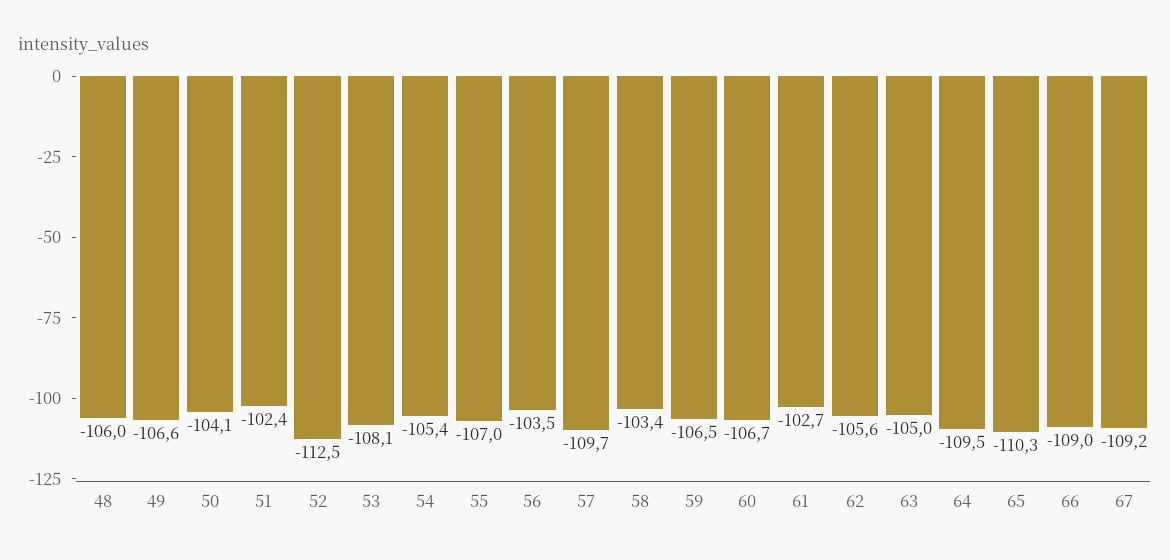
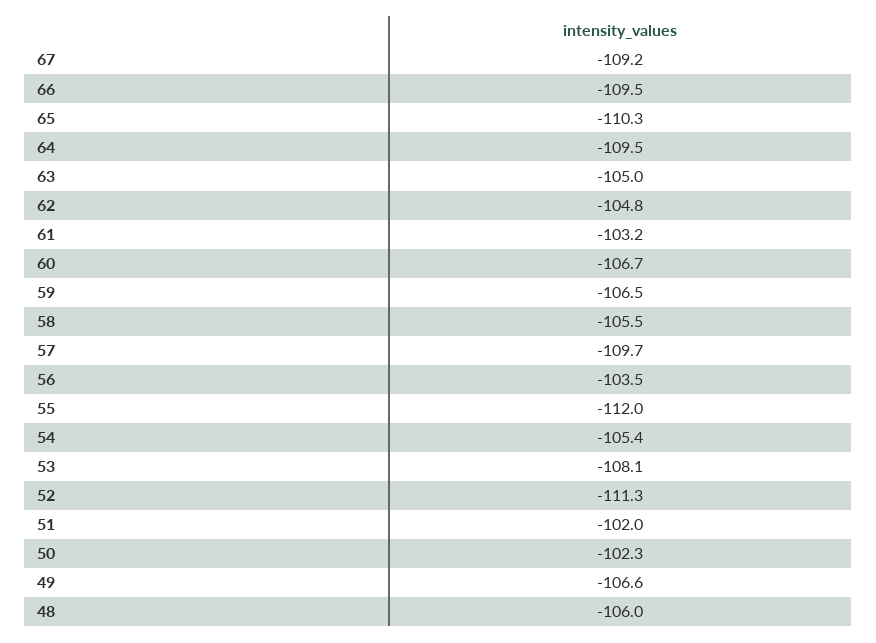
50: -104.1 -> -102.3
51: -102.4 -> -102
52: -112.5 -> -111.3
55: -107 -> -112
58: -103.4 -> -105.5
61: -102.7 -> -103.2
62: -105.6 -> -104.8
66: -109 -> -109.5

